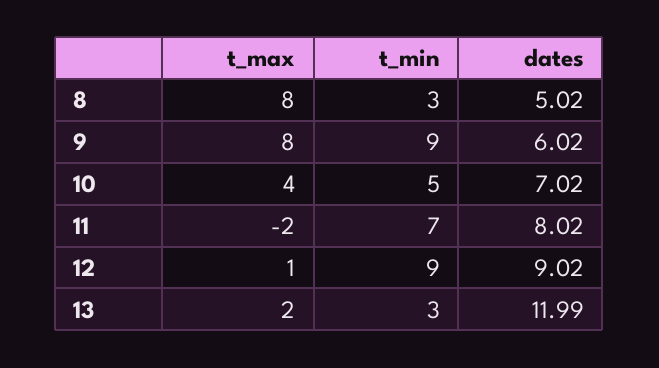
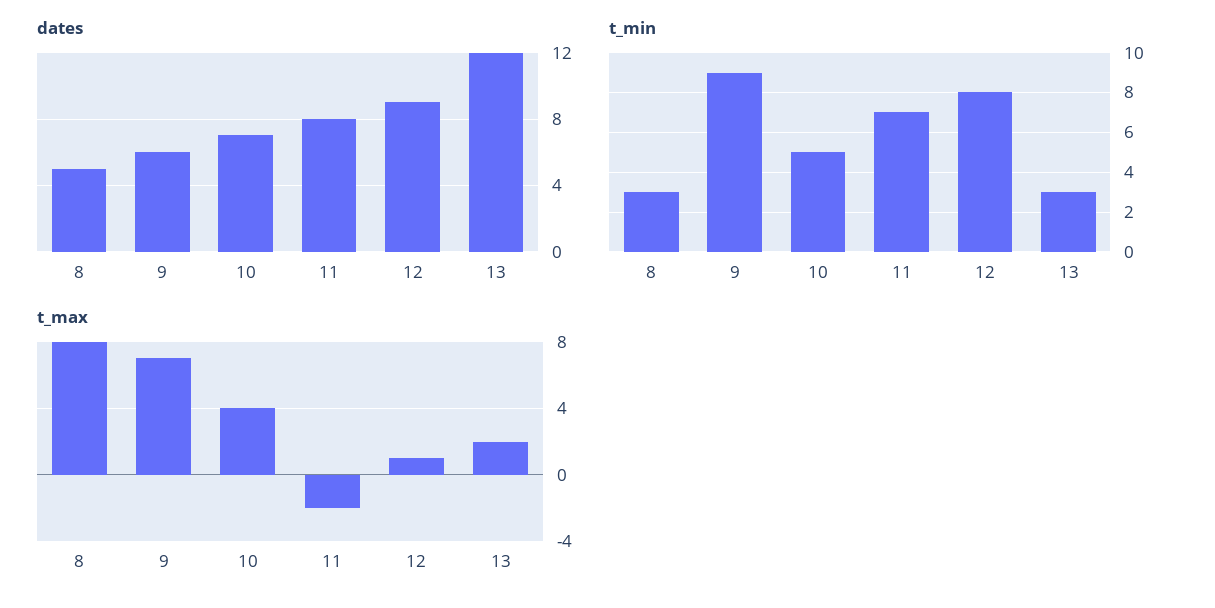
t_max, 9: 8 -> 7
t_min, 12: 9 -> 8

